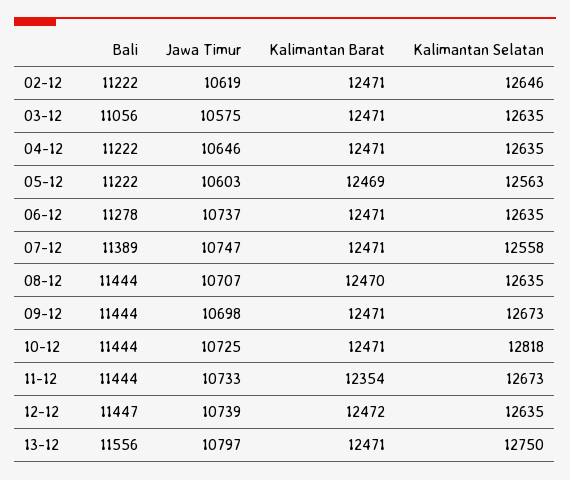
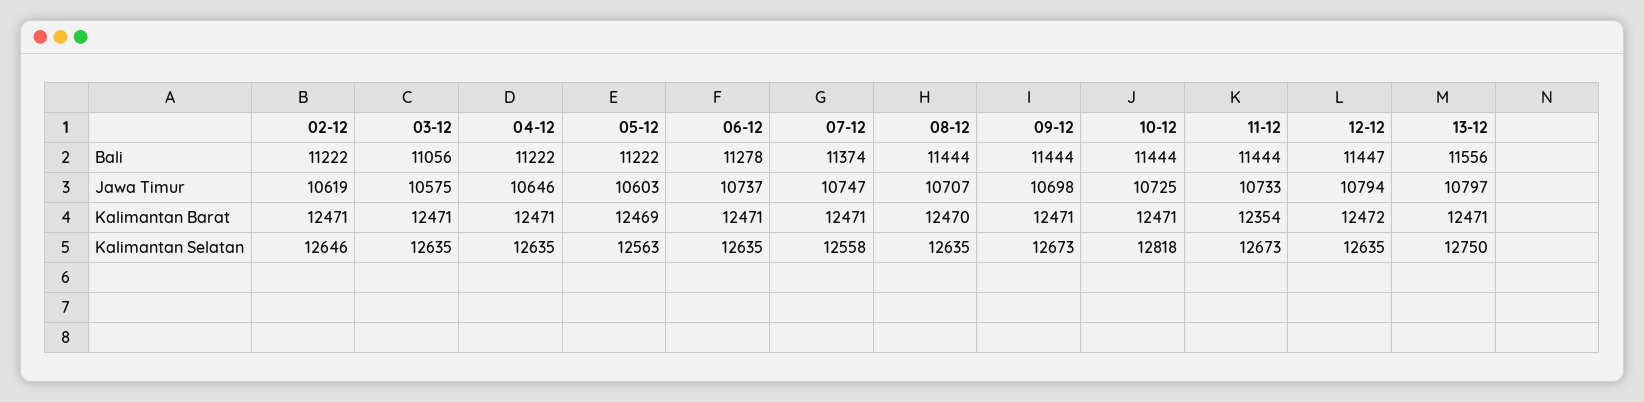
Bali, 07-12: 11389 -> 11374
Jawa Timur, 12-12: 10739 -> 10794

